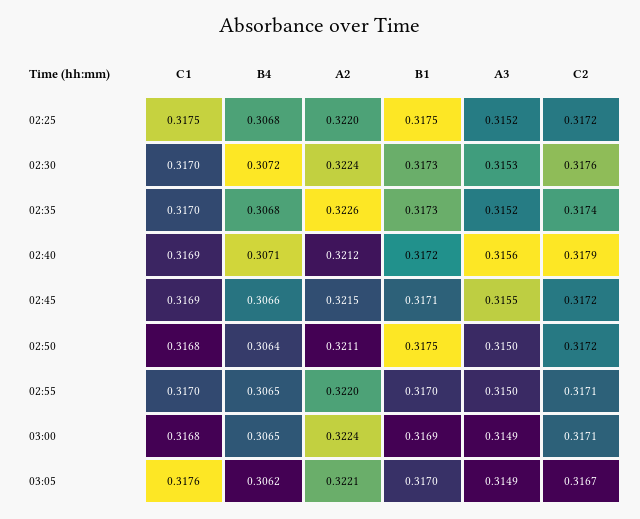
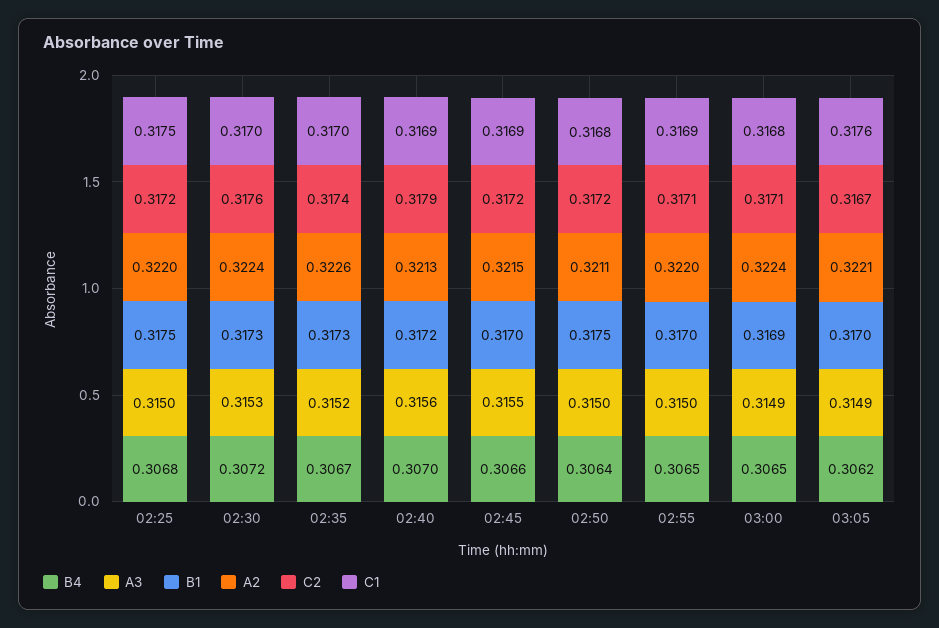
A3, 02:25: 0.3152 -> 0.315
B4, 02:35: 0.3068 -> 0.3067
B4, 02:40: 0.3071 -> 0.307
A2, 02:40: 0.3212 -> 0.3213
B1, 02:45: 0.3171 -> 0.317
C1, 02:55: 0.317 -> 0.3169

